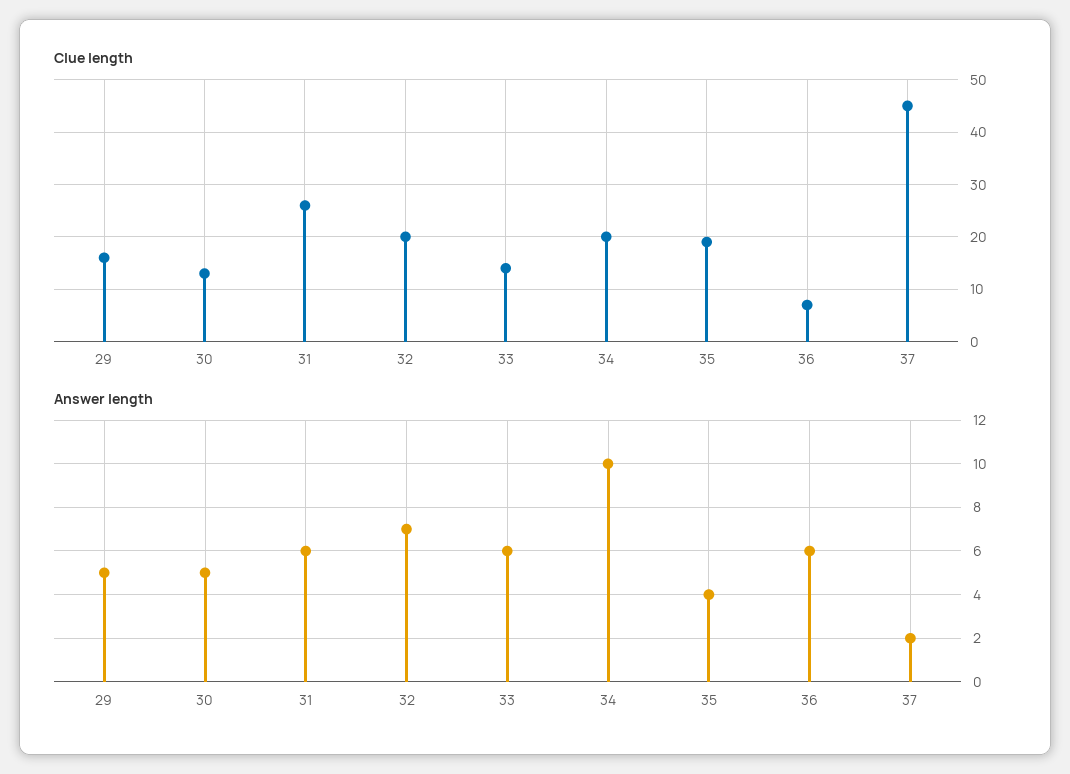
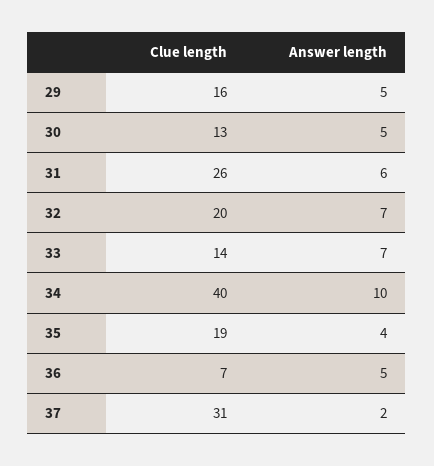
Clue length, 34: 20 -> 40
Clue length, 37: 45 -> 31
Answer length, 33: 6 -> 7
Answer length, 36: 6 -> 5

